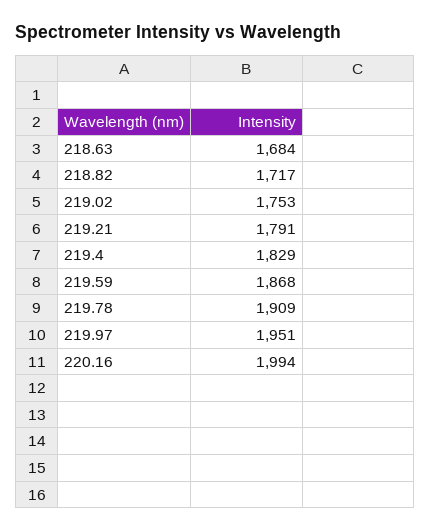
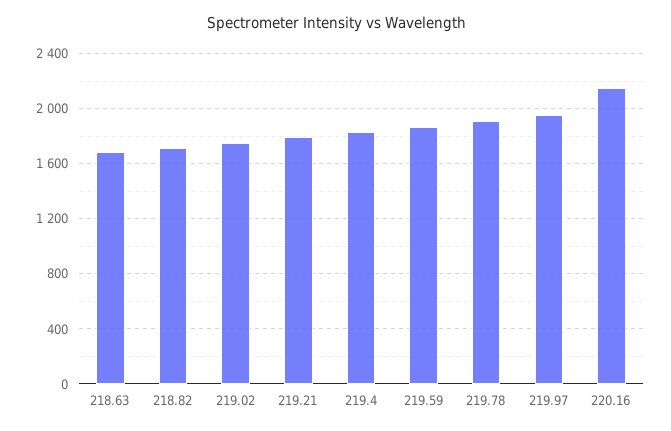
220.16: 1994 -> 2150

